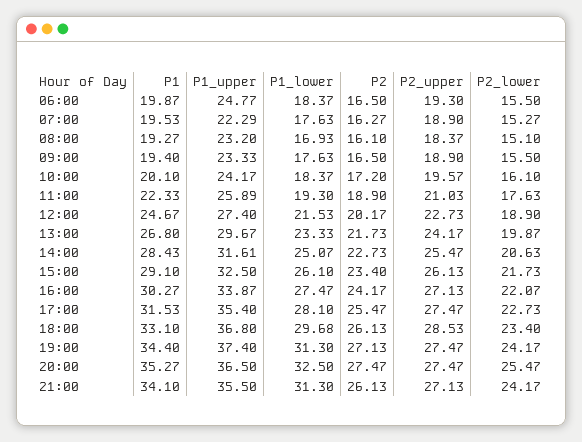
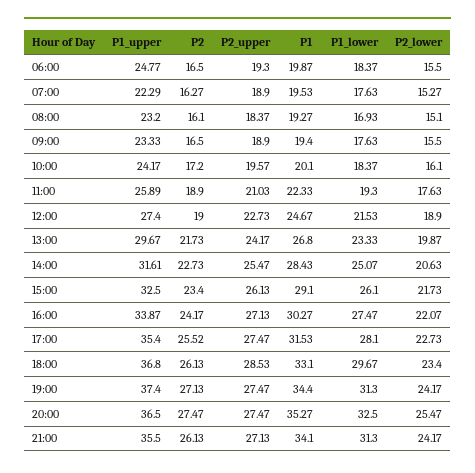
P2, 12:00: 20.17 -> 19
P2, 17:00: 25.47 -> 25.52
P1_lower, 18:00: 29.68 -> 29.67

